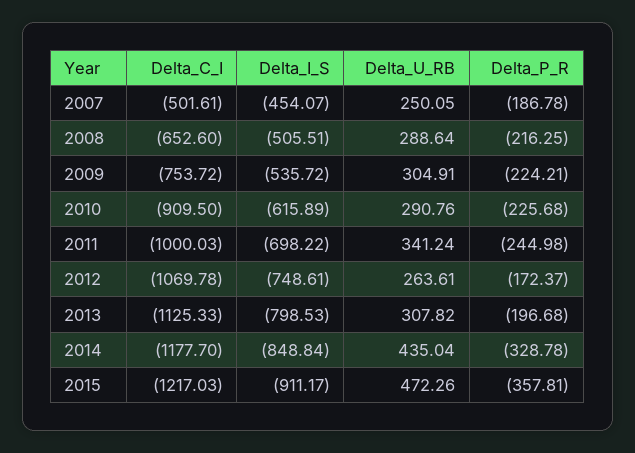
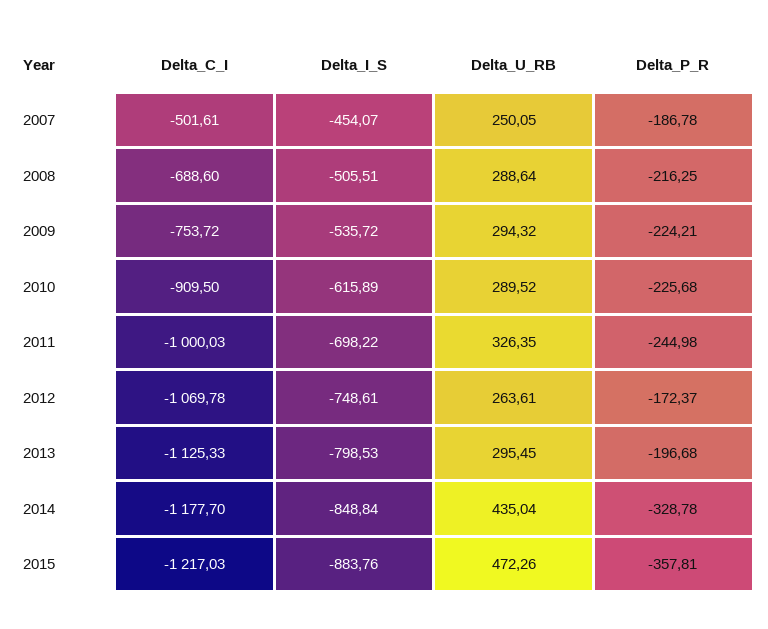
Delta_C_I, 2008: -652.6 -> -688.6
Delta_U_RB, 2009: 304.91 -> 294.32
Delta_U_RB, 2010: 290.76 -> 289.52
Delta_U_RB, 2011: 341.24 -> 326.35
Delta_U_RB, 2013: 307.82 -> 295.45
Delta_I_S, 2015: -911.17 -> -883.76

